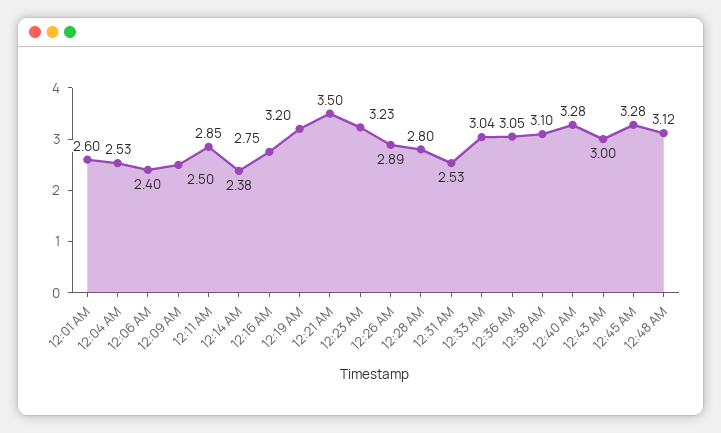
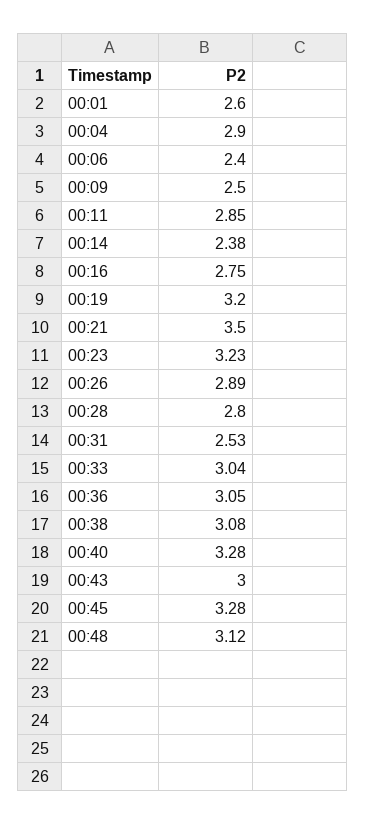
12:04 AM: 2.53 -> 2.9
12:38 AM: 3.1 -> 3.08

